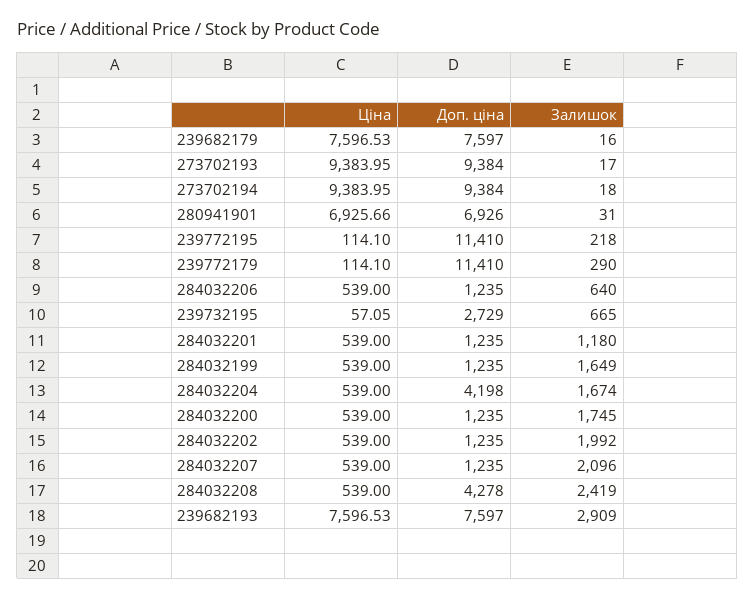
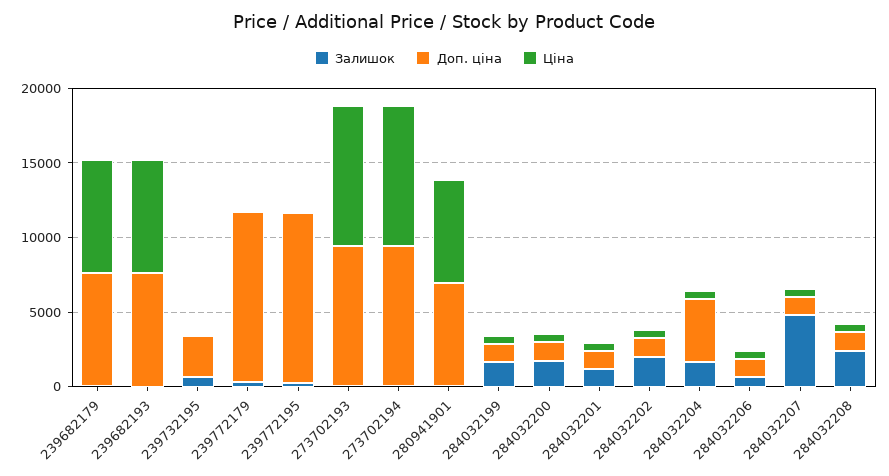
Залишок, 284032207: 2096 -> 5000
Доп. ціна, 284032208: 4278 -> 1000
Залишок, 239682193: 2909 -> 0

